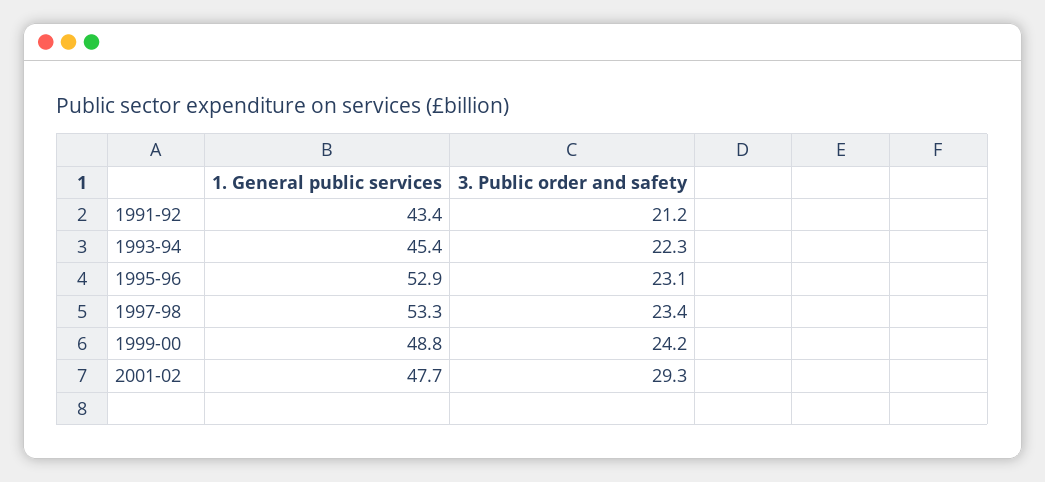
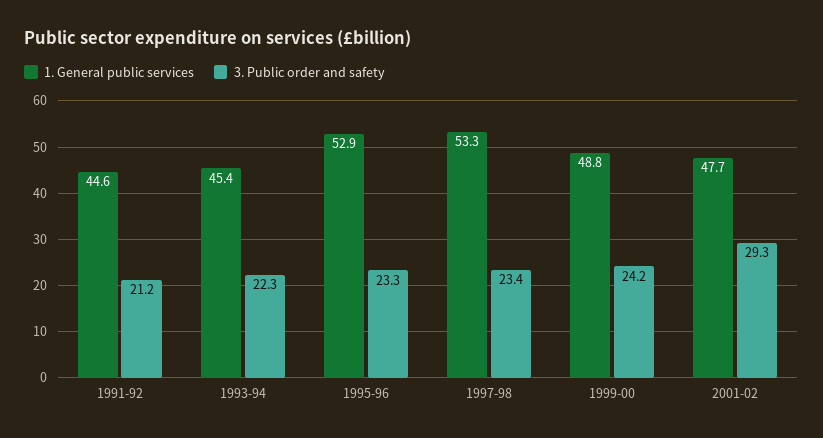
1. General public services, 1991-92: 43.4 -> 44.6
3. Public order and safety, 1995-96: 23.1 -> 23.3

